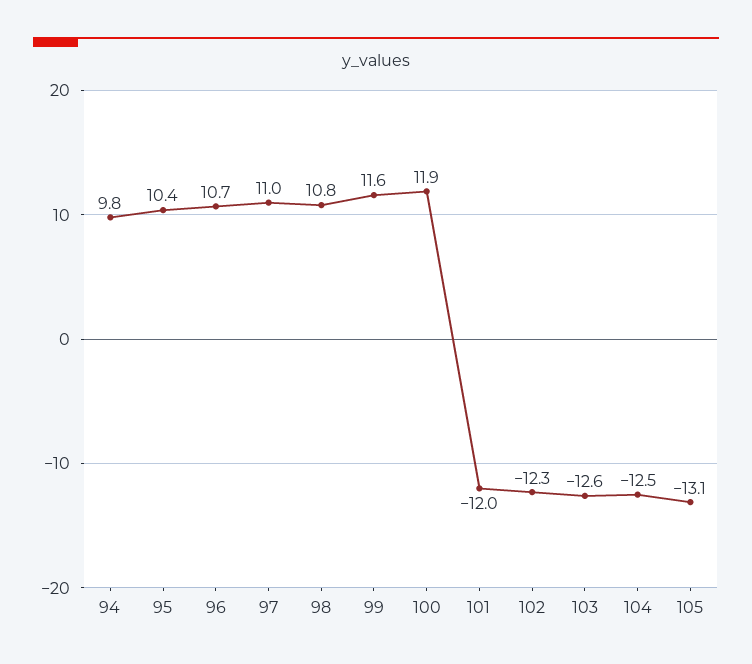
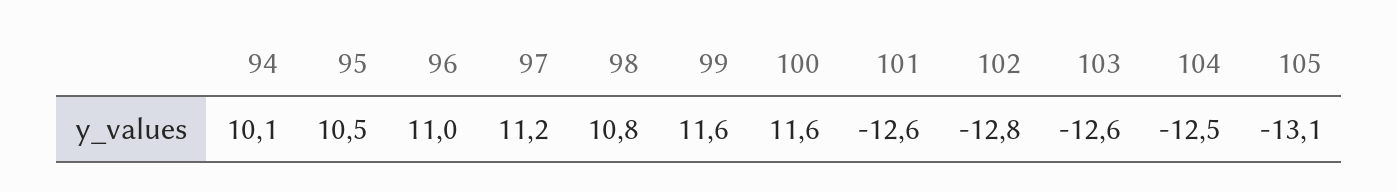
94: 9.8 -> 10.1
95: 10.4 -> 10.5
96: 10.7 -> 11
97: 11 -> 11.2
100: 11.9 -> 11.6
101: -12 -> -12.6
102: -12.3 -> -12.8

